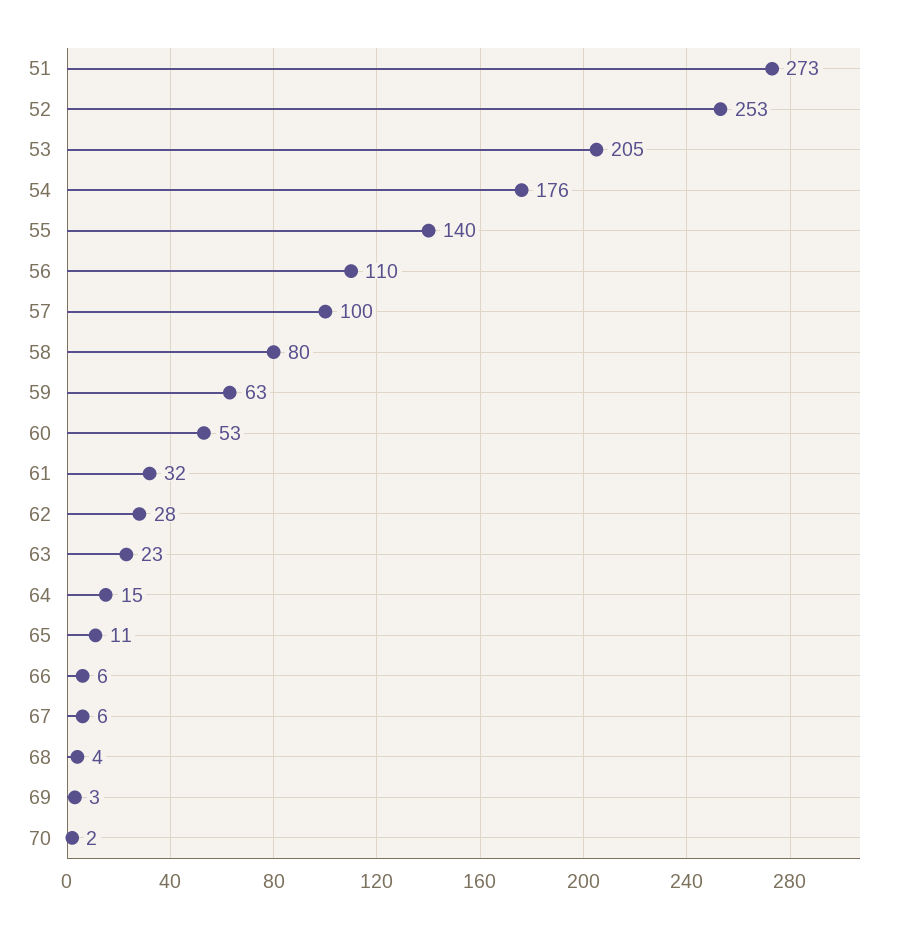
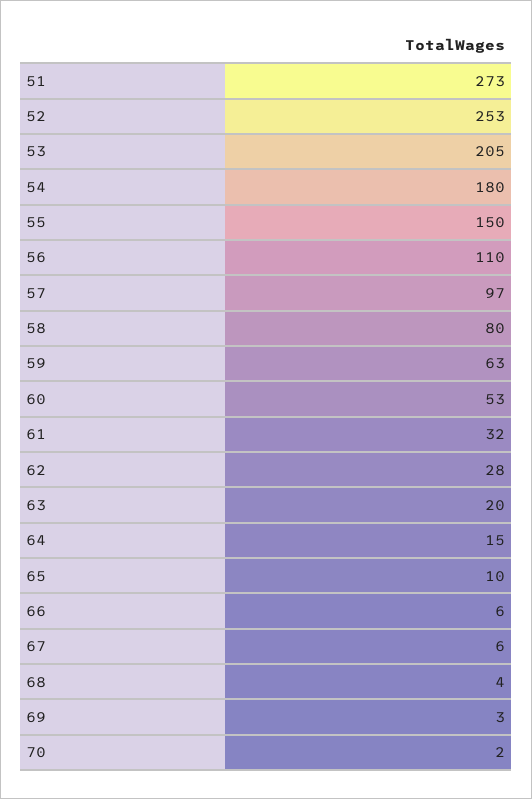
54: 176 -> 180
55: 140 -> 150
57: 100 -> 97
63: 23 -> 20
65: 11 -> 10

